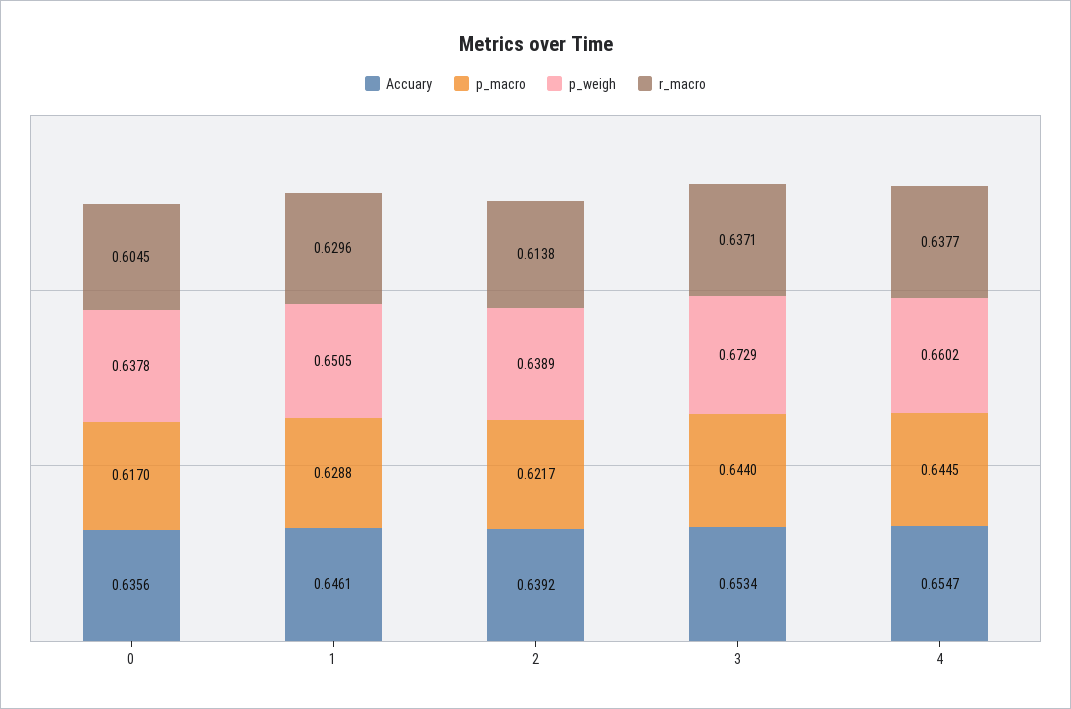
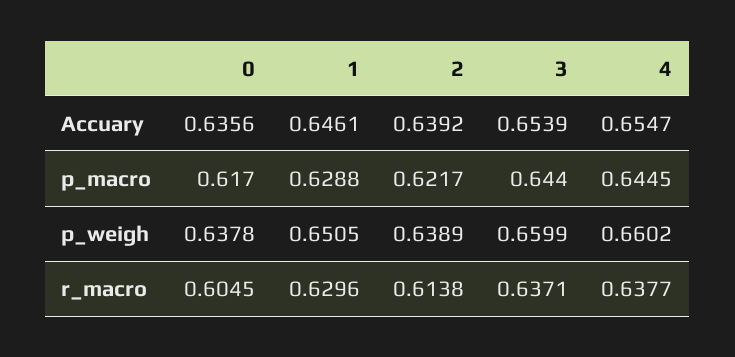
Accuary, 3: 0.6534 -> 0.6539
p_weigh, 3: 0.6729 -> 0.6599

